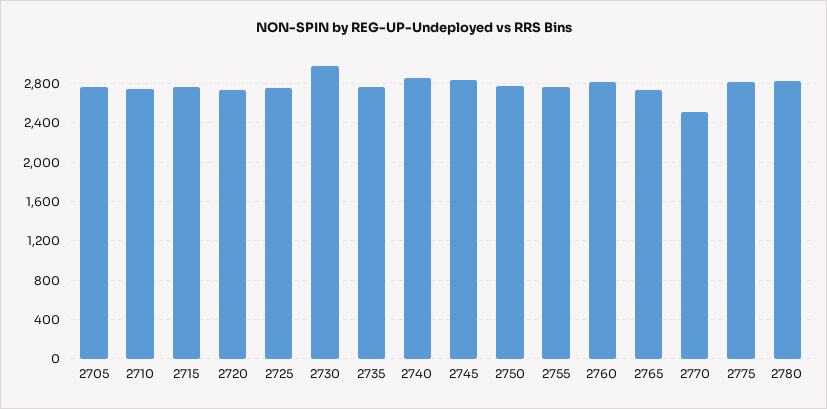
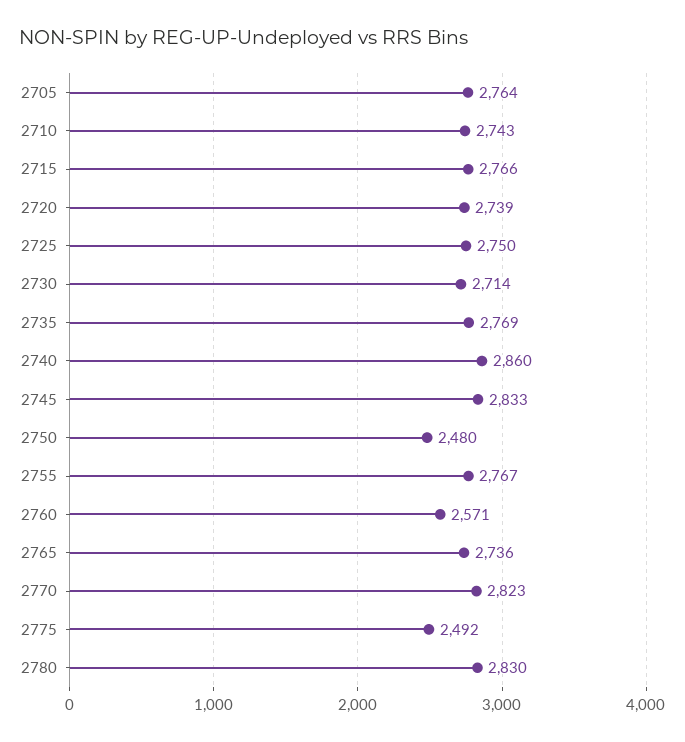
2730: 3000 -> 2714
2750: 2800 -> 2480
2760: 2800 -> 2571
2770: 2500 -> 2823
2775: 2800 -> 2492

